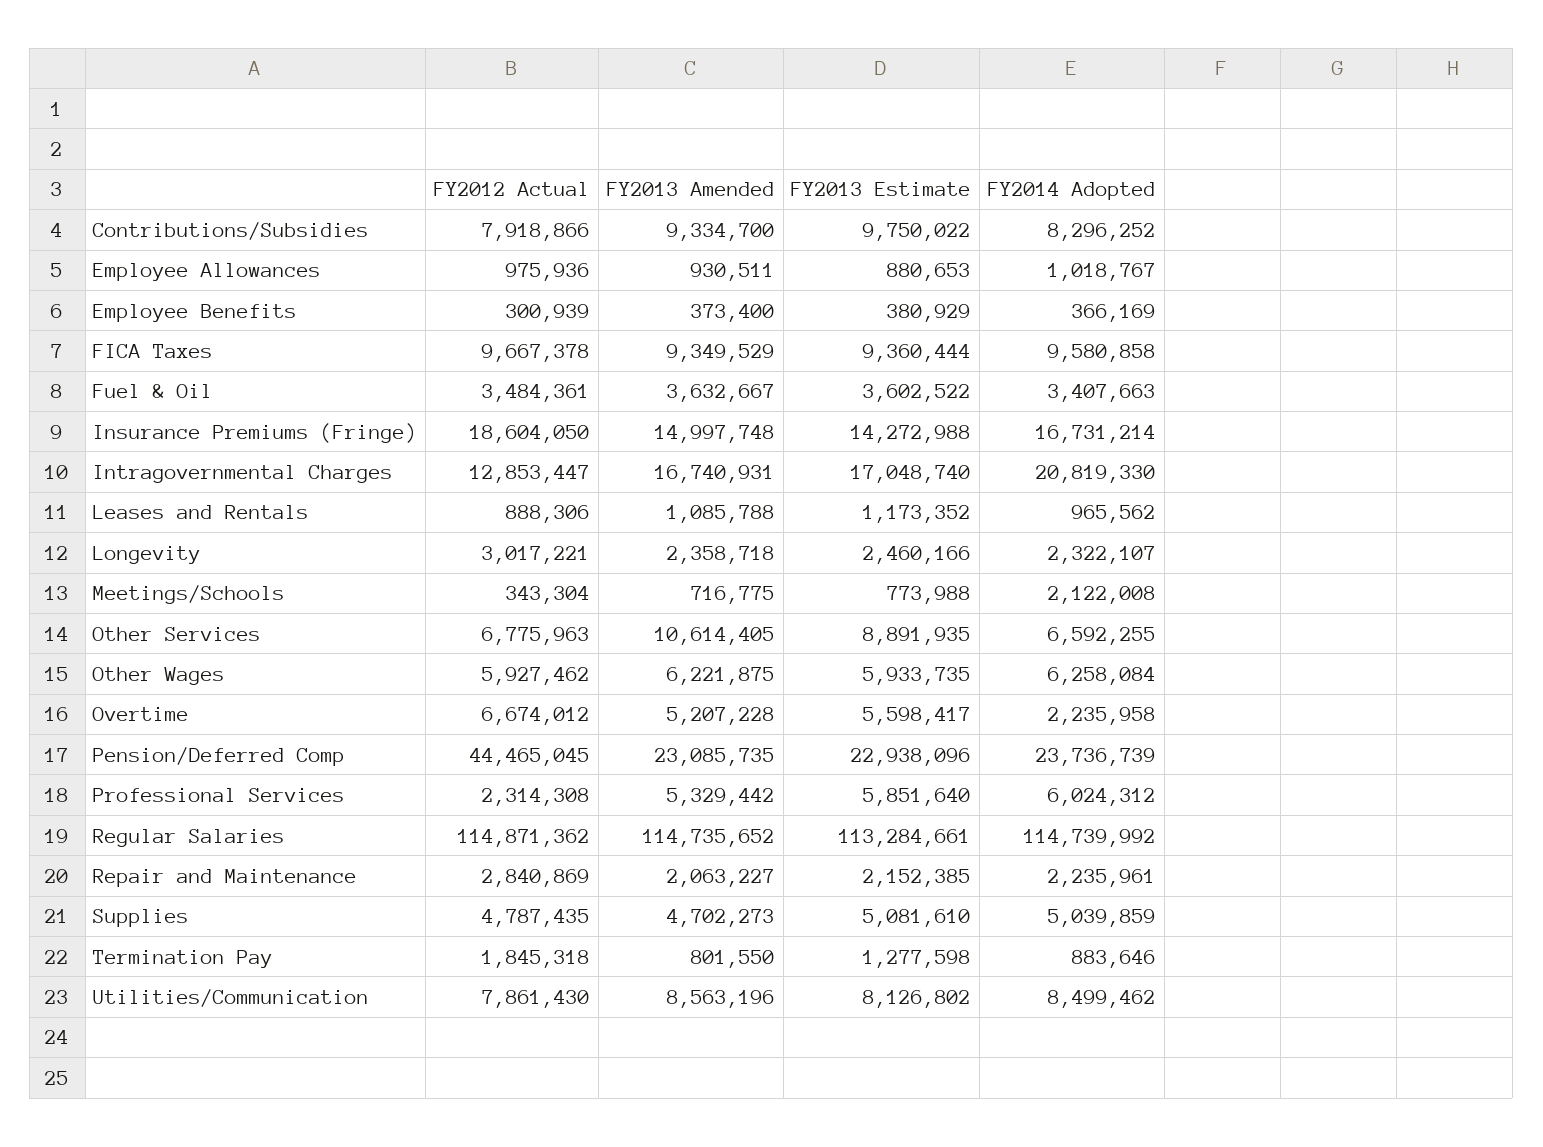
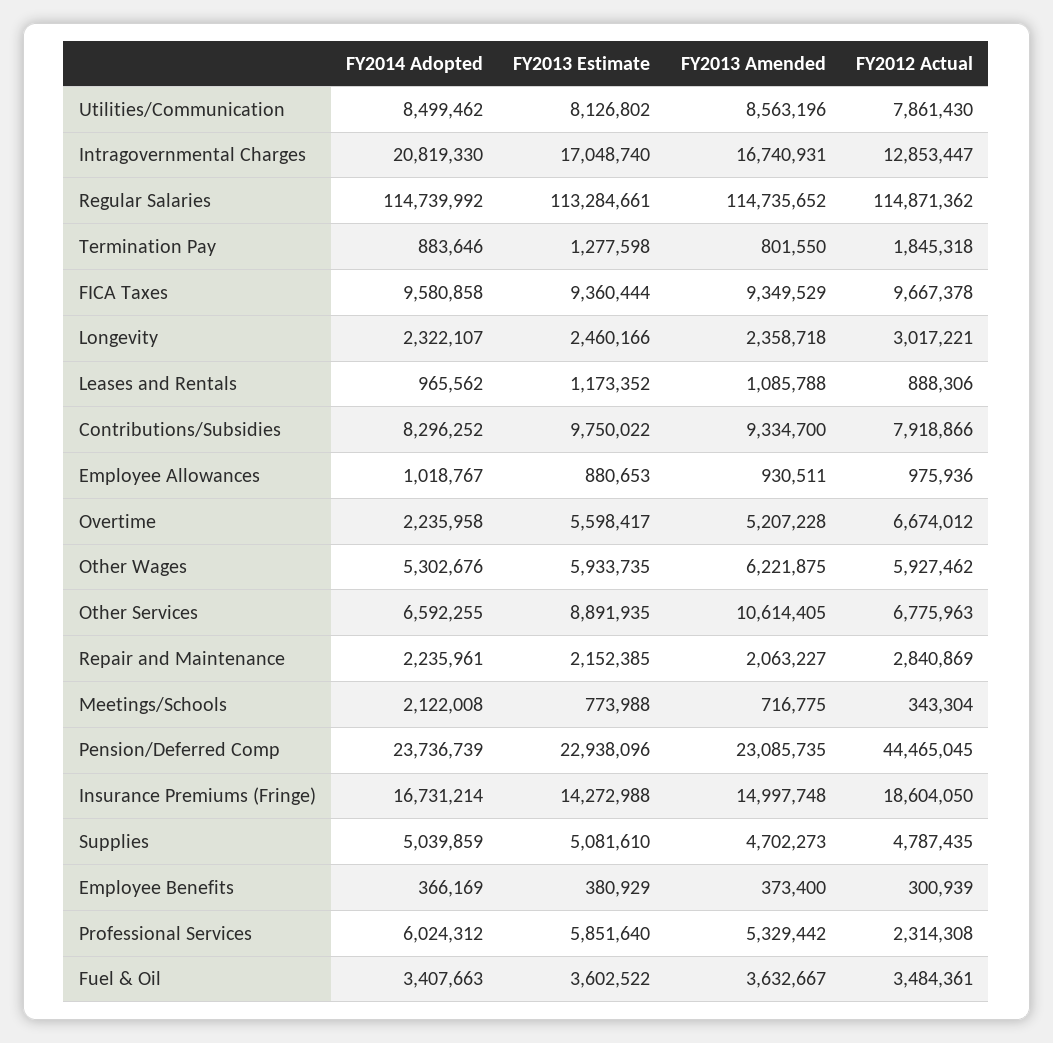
FY2014 Adopted, Other Wages: 6258084 -> 5302676

